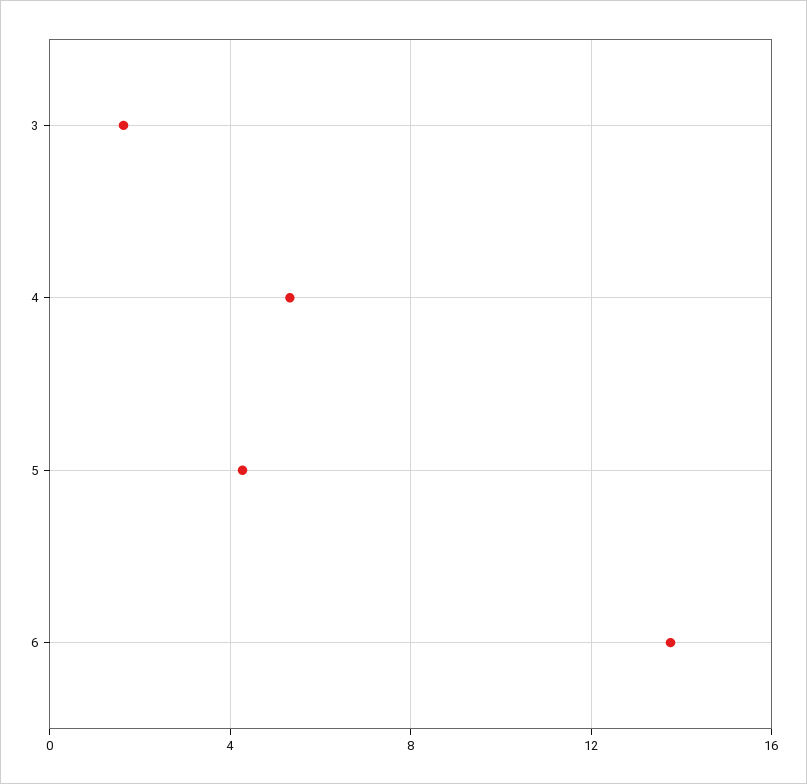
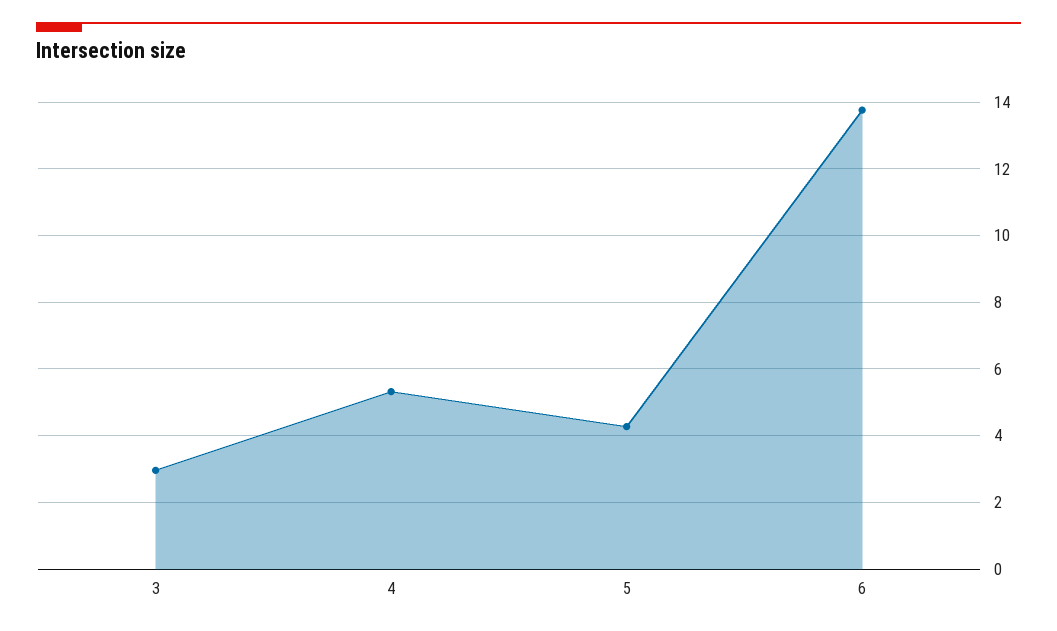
3: 1.5 -> 3

